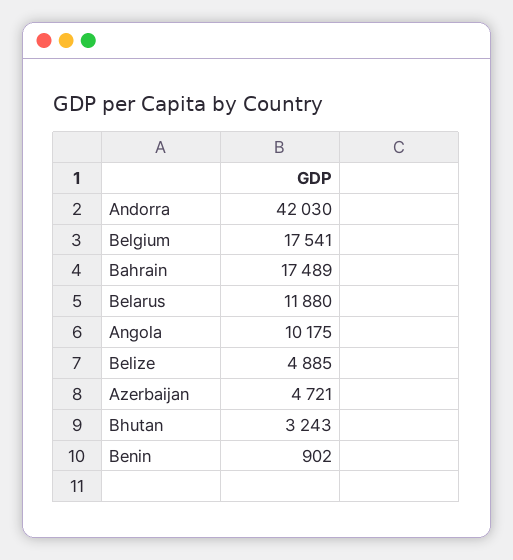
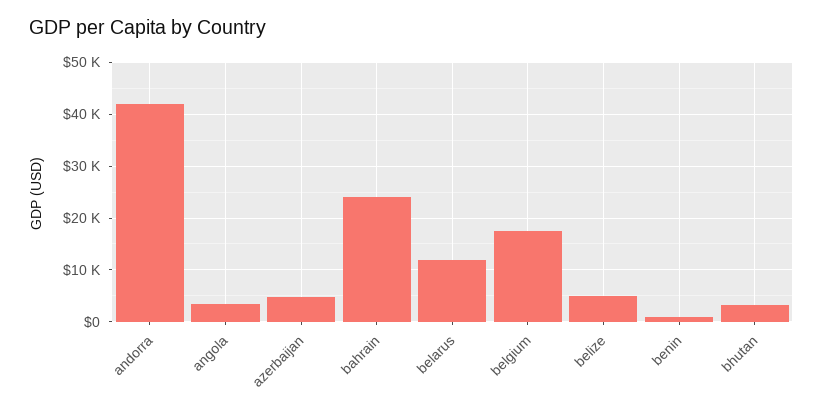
Bahrain: 17489 -> 24000
Angola: 10175 -> 4000

